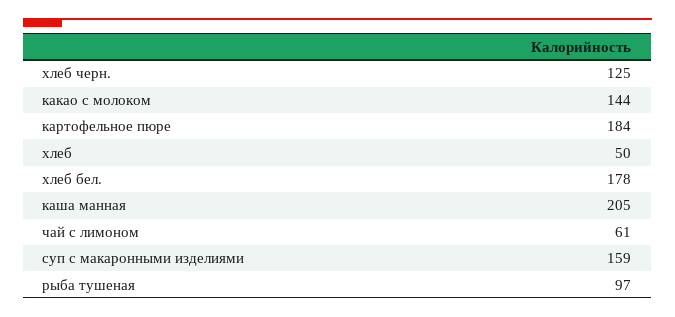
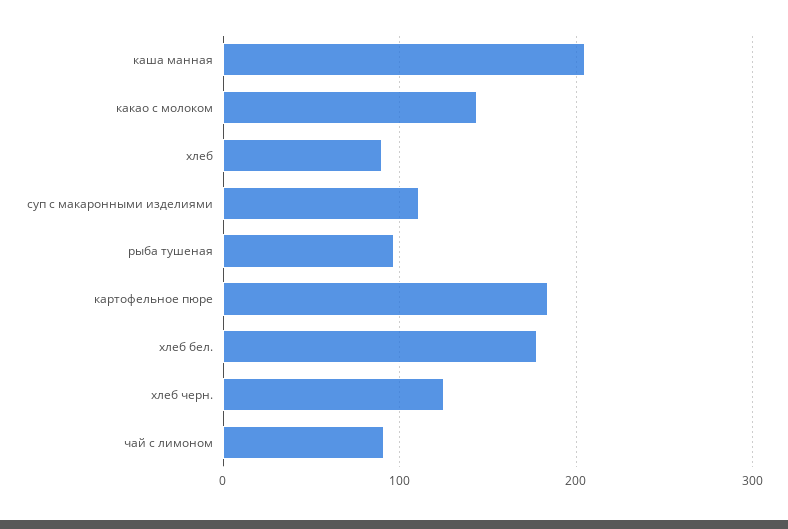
хлеб: 50 -> 90
чай с лимоном: 61 -> 90
суп с макаронными изделиями: 159 -> 110

